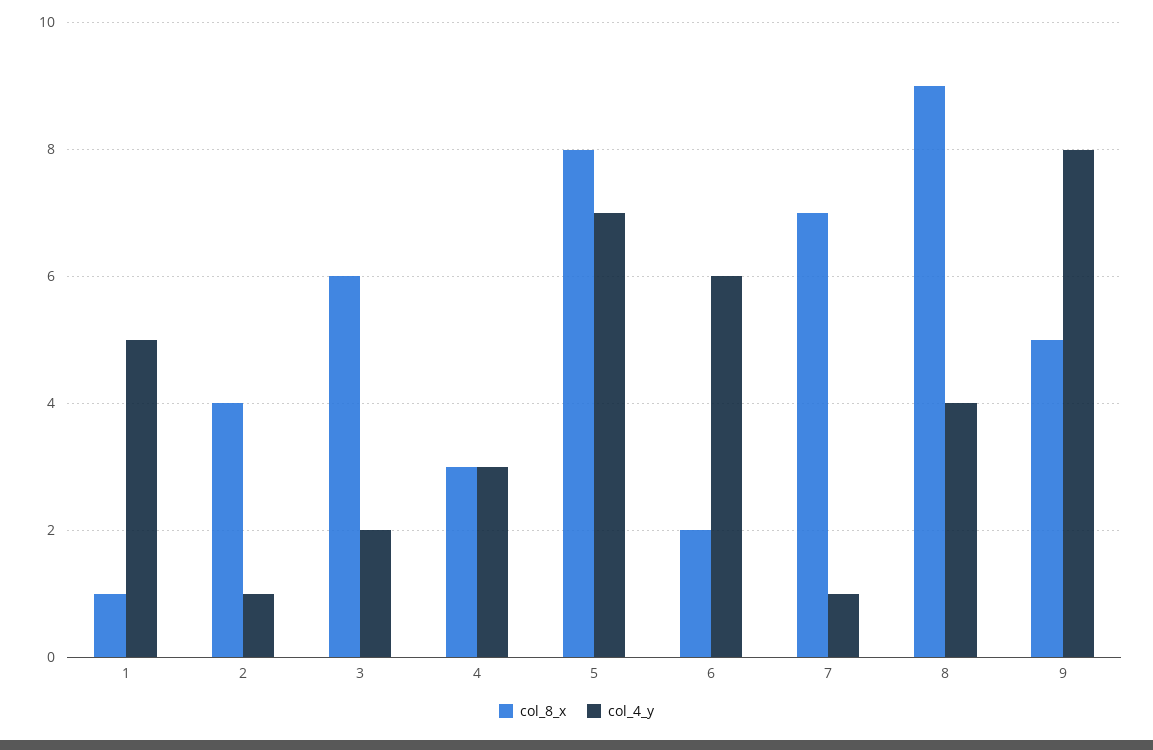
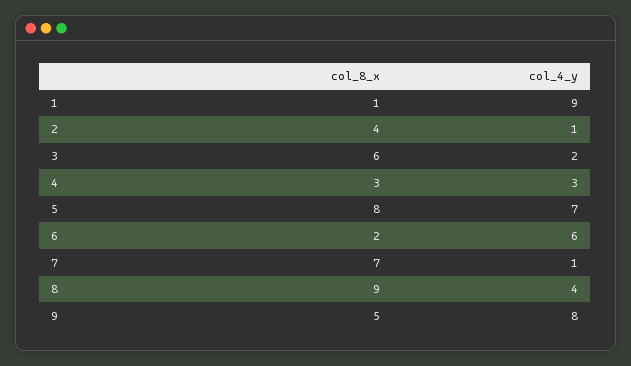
col_4_y, 1: 5 -> 9

